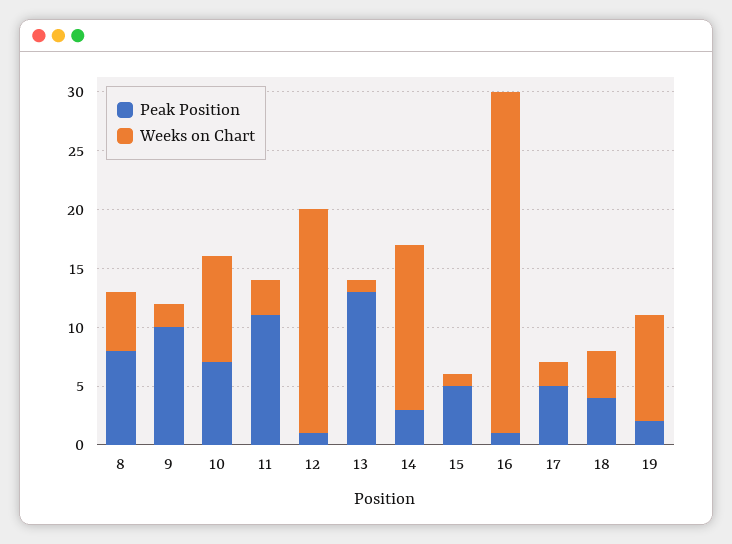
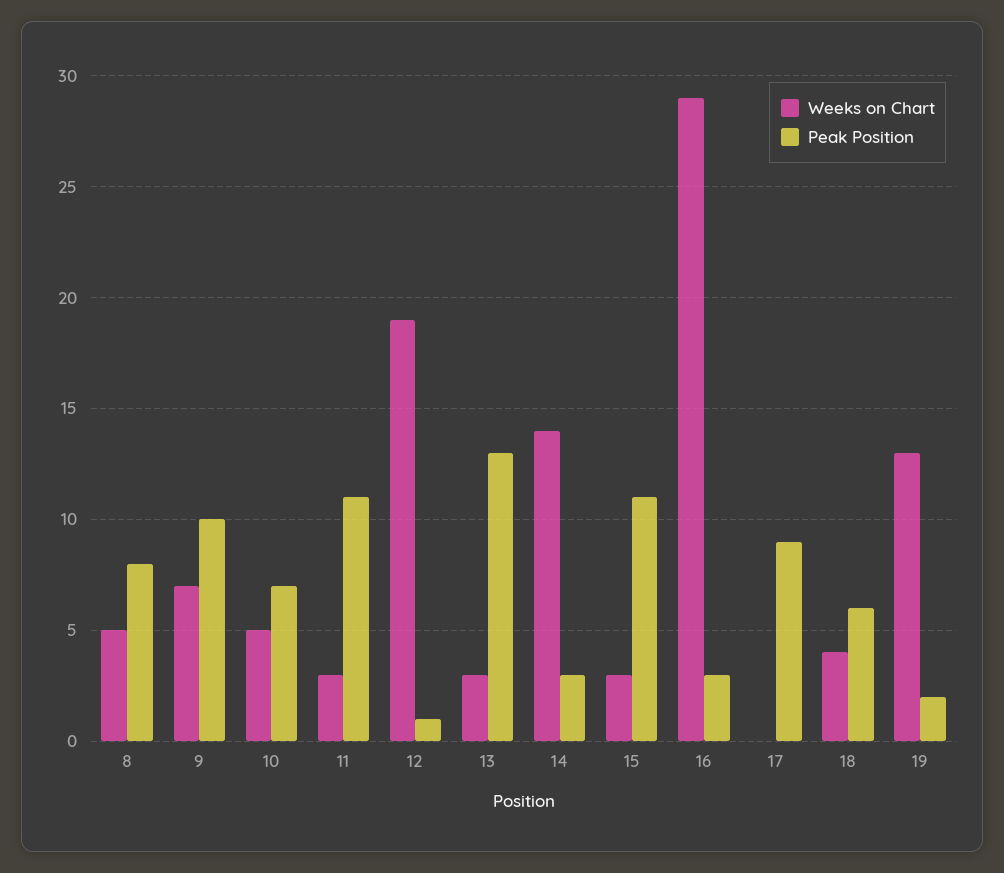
Weeks on Chart, 9: 2 -> 7
Weeks on Chart, 10: 9 -> 5
Weeks on Chart, 13: 1 -> 3
Peak Position, 15: 5 -> 11
Weeks on Chart, 15: 1 -> 3
Peak Position, 16: 1 -> 3
Peak Position, 17: 5 -> 9
Weeks on Chart, 17: 2 -> 0
Peak Position, 18: 4 -> 6
Weeks on Chart, 19: 9 -> 13

